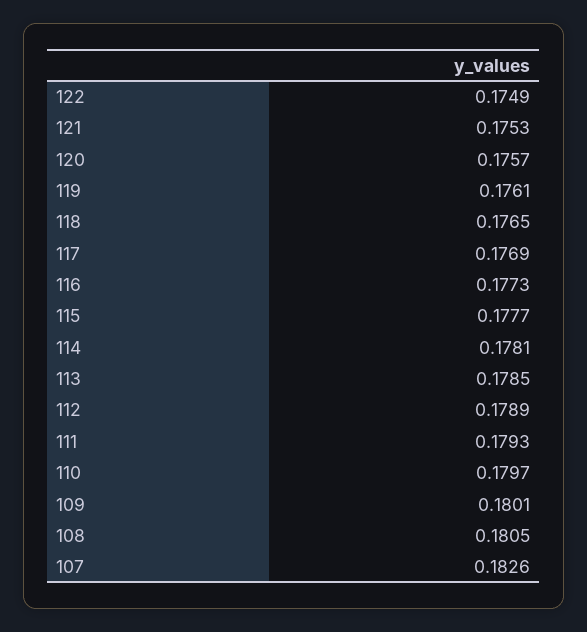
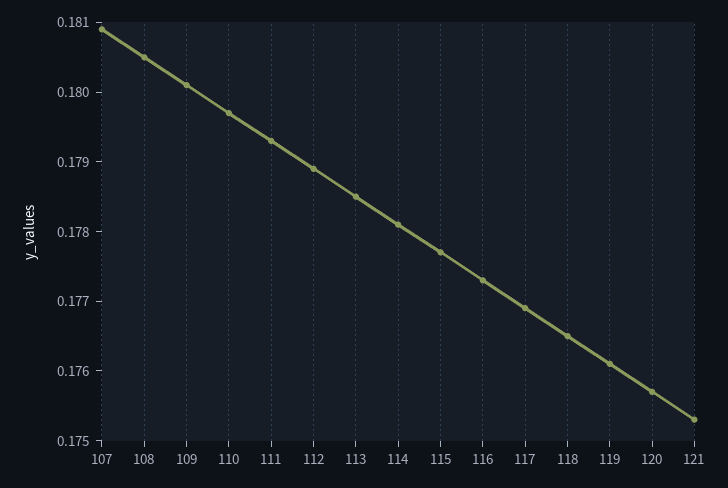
122: 0.1749 -> none
107: 0.1826 -> 0.181

